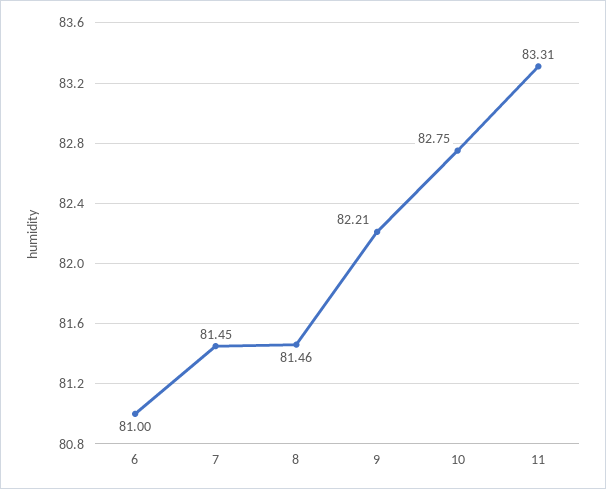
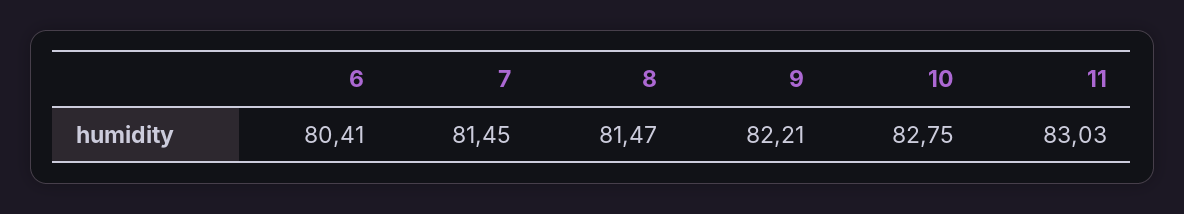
6: 81 -> 80.41
8: 81.46 -> 81.47
11: 83.31 -> 83.03

